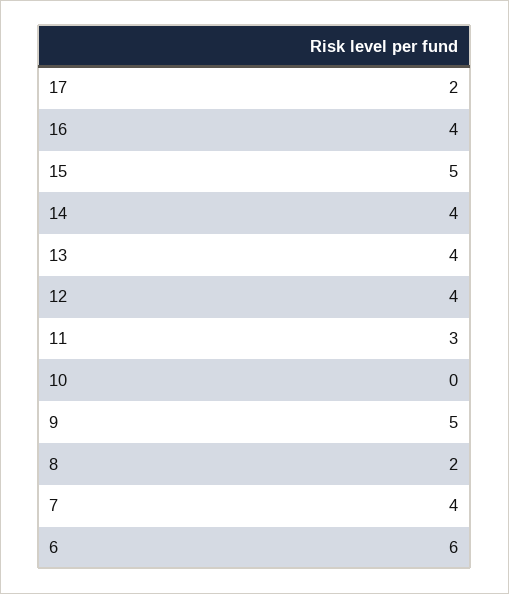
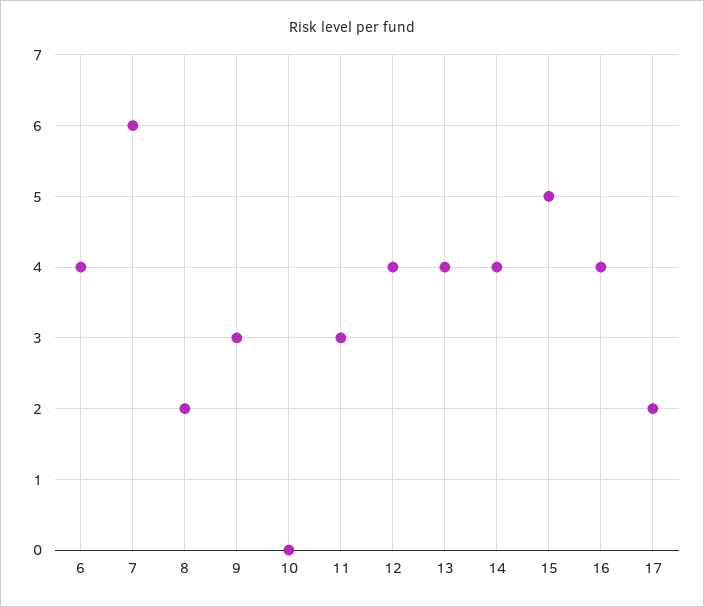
9: 5 -> 3
7: 4 -> 6
6: 6 -> 4

